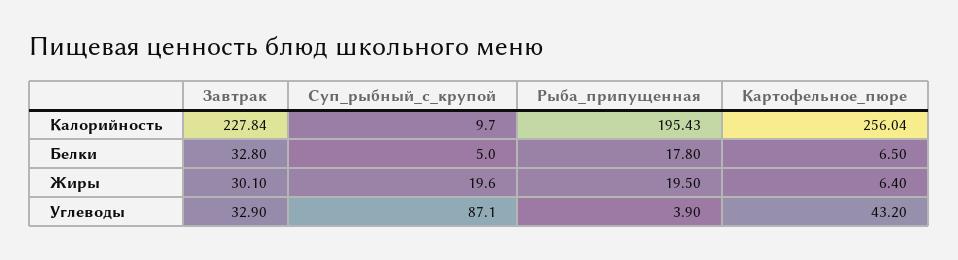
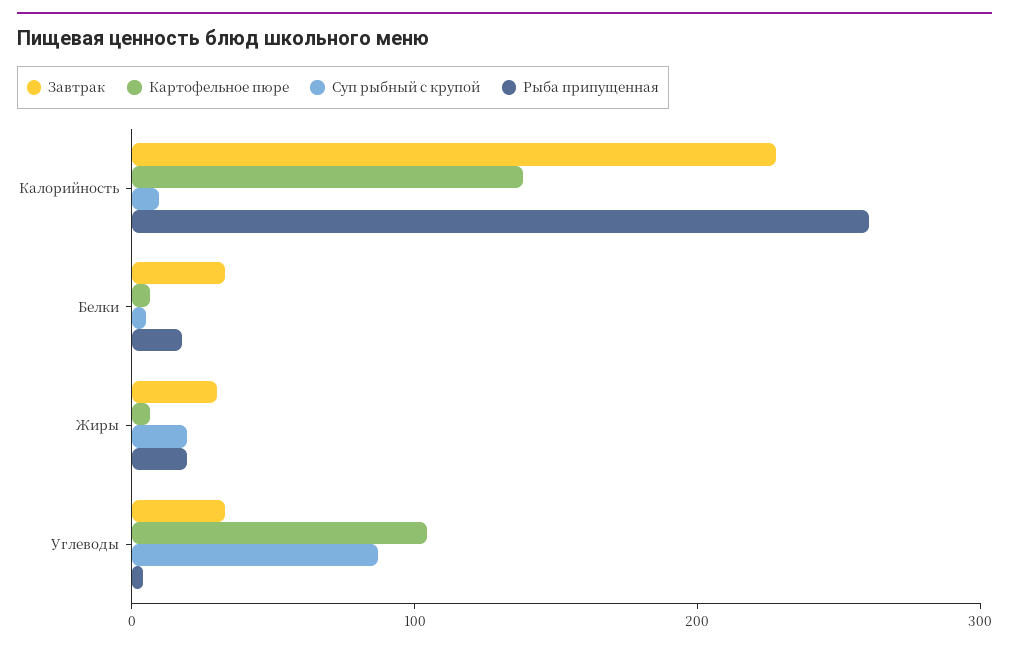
Рыба_припущенная, Калорийность: 195.43 -> 260
Картофельное_пюре, Калорийность: 256.04 -> 140
Картофельное_пюре, Углеводы: 43.2 -> 100

